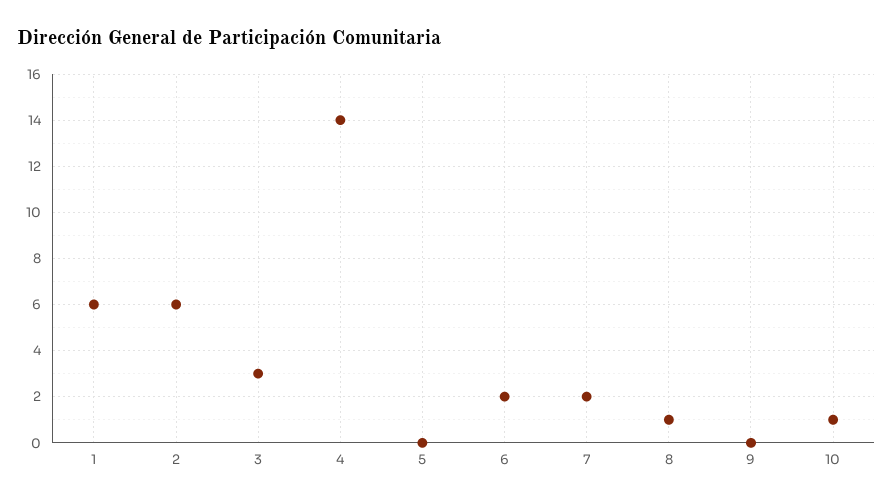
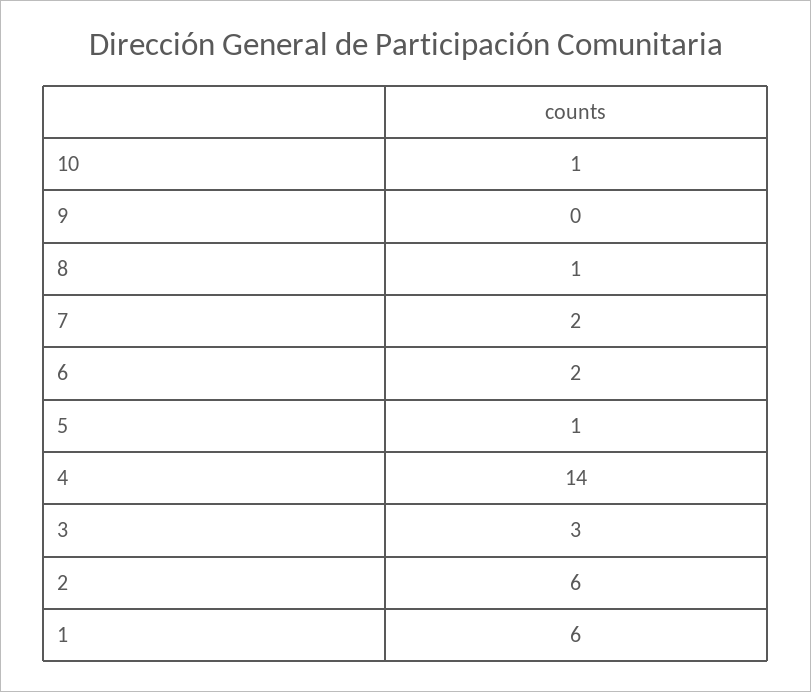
5: 0 -> 1

